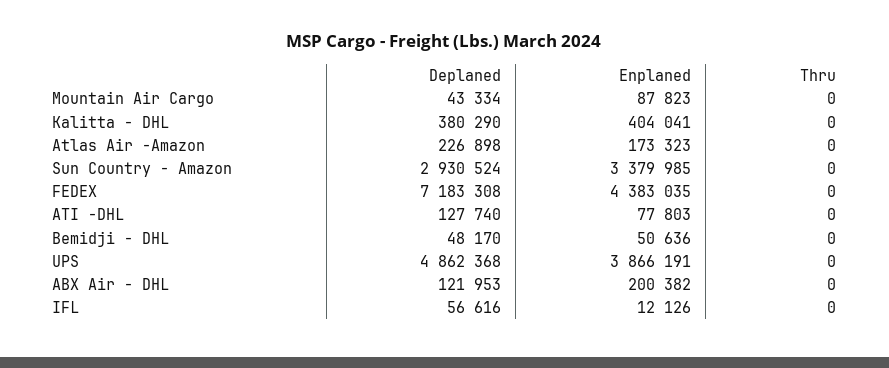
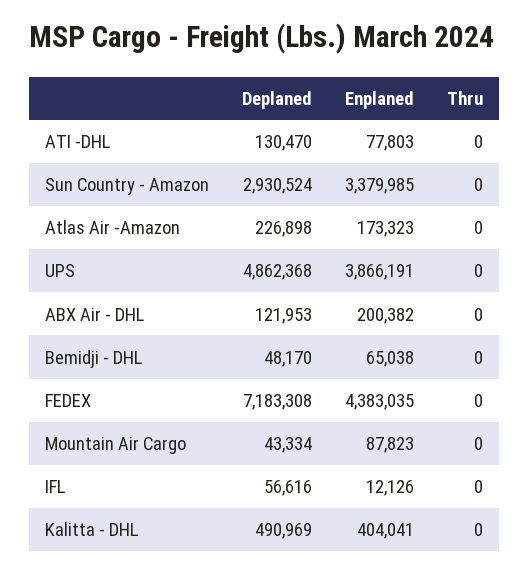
Deplaned, Kalitta - DHL: 380290 -> 490969
Deplaned, ATI -DHL: 127740 -> 130470
Enplaned, Bemidji - DHL: 50636 -> 65038

